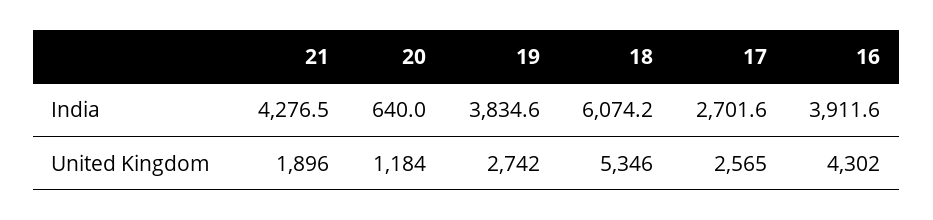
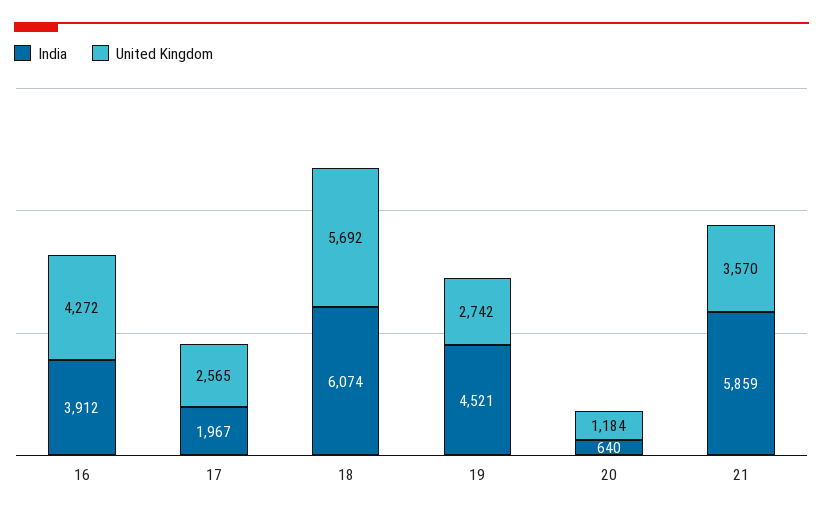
India, 21: 4276.5 -> 5859
India, 19: 3834.6 -> 4521
India, 17: 2701.6 -> 1967
United Kingdom, 21: 1896 -> 3570
United Kingdom, 18: 5346 -> 5692
United Kingdom, 16: 4302 -> 4272

